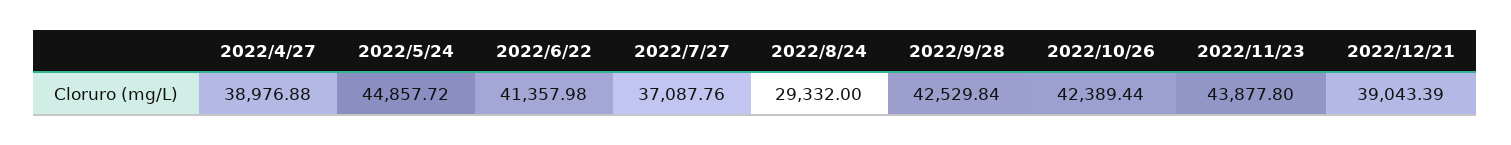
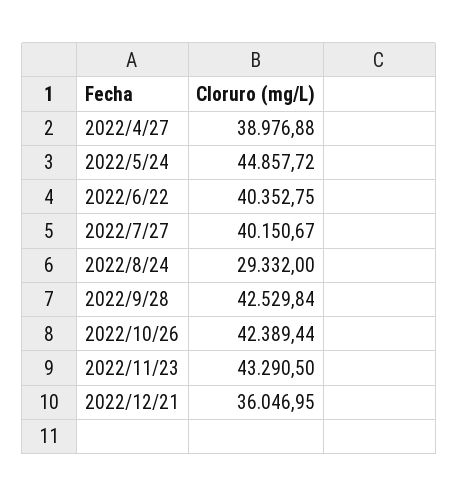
2022/6/22: 41357.98 -> 40352.75
2022/7/27: 37087.76 -> 40150.67
2022/11/23: 43877.8 -> 43290.5
2022/12/21: 39043.39 -> 36046.95

